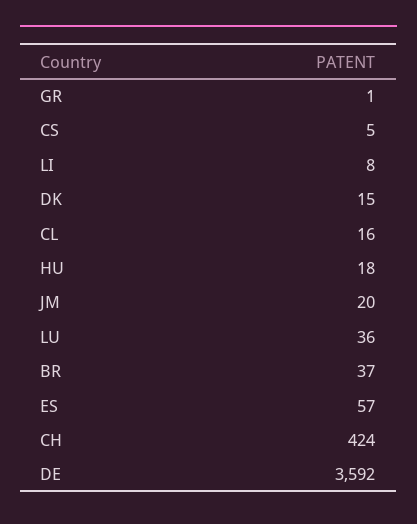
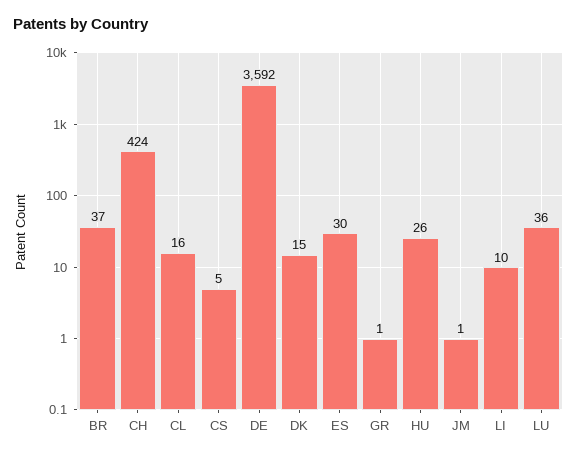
LI: 8 -> 10
HU: 18 -> 26
JM: 20 -> 1
ES: 57 -> 30

